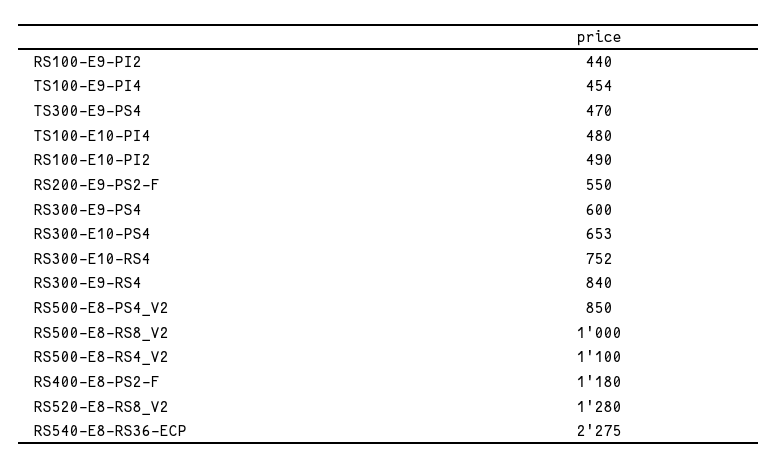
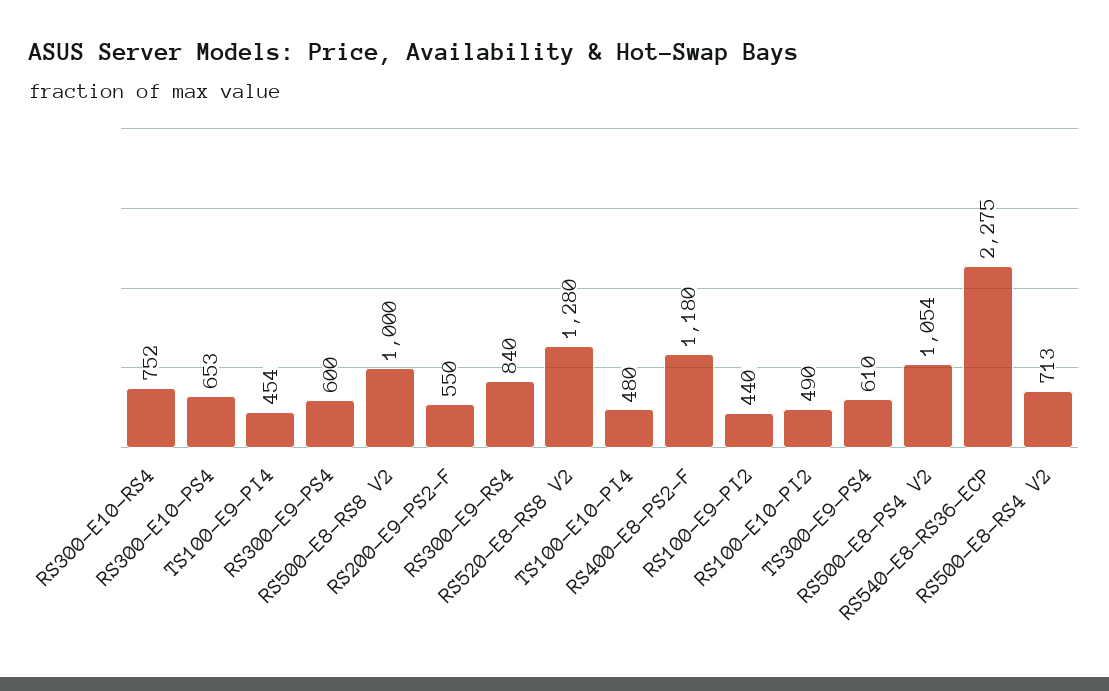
TS300-E9-PS4: 470 -> 610
RS500-E8-PS4_V2: 850 -> 1054
RS500-E8-RS4_V2: 1100 -> 713

